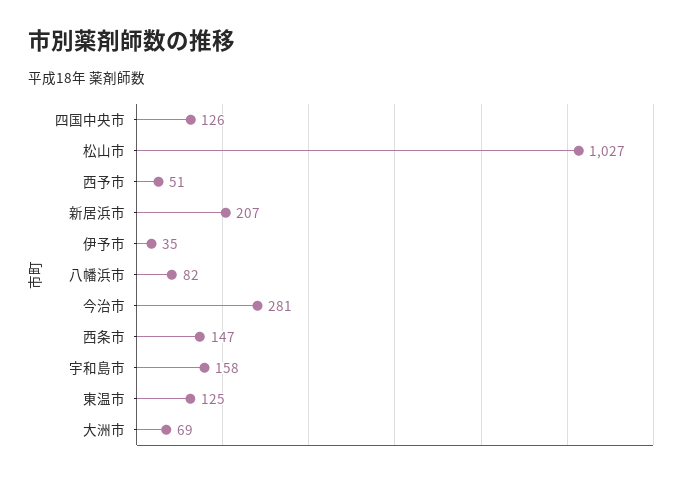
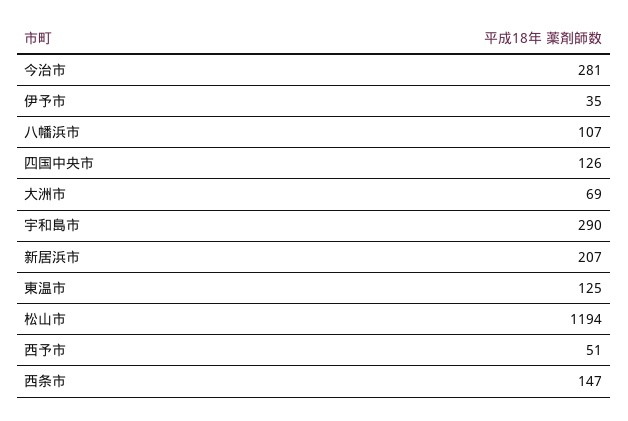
松山市: 1027 -> 1194
八幡浜市: 82 -> 107
宇和島市: 158 -> 290

